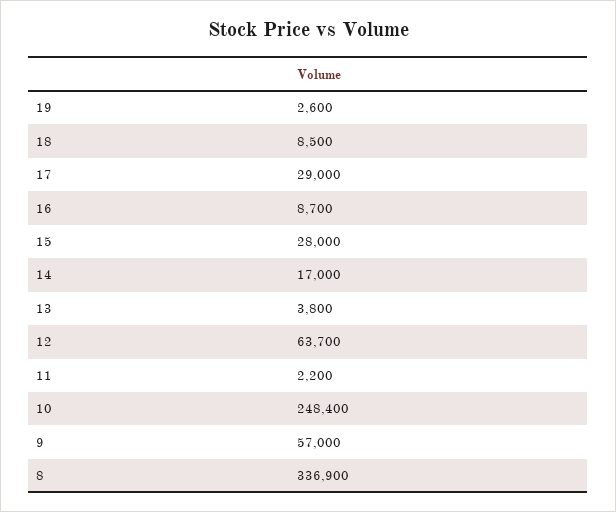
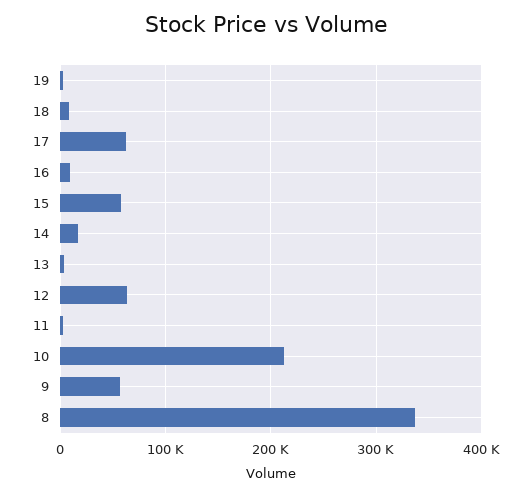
17: 29000 -> 60000
15: 28000 -> 60000
10: 248400 -> 210000

